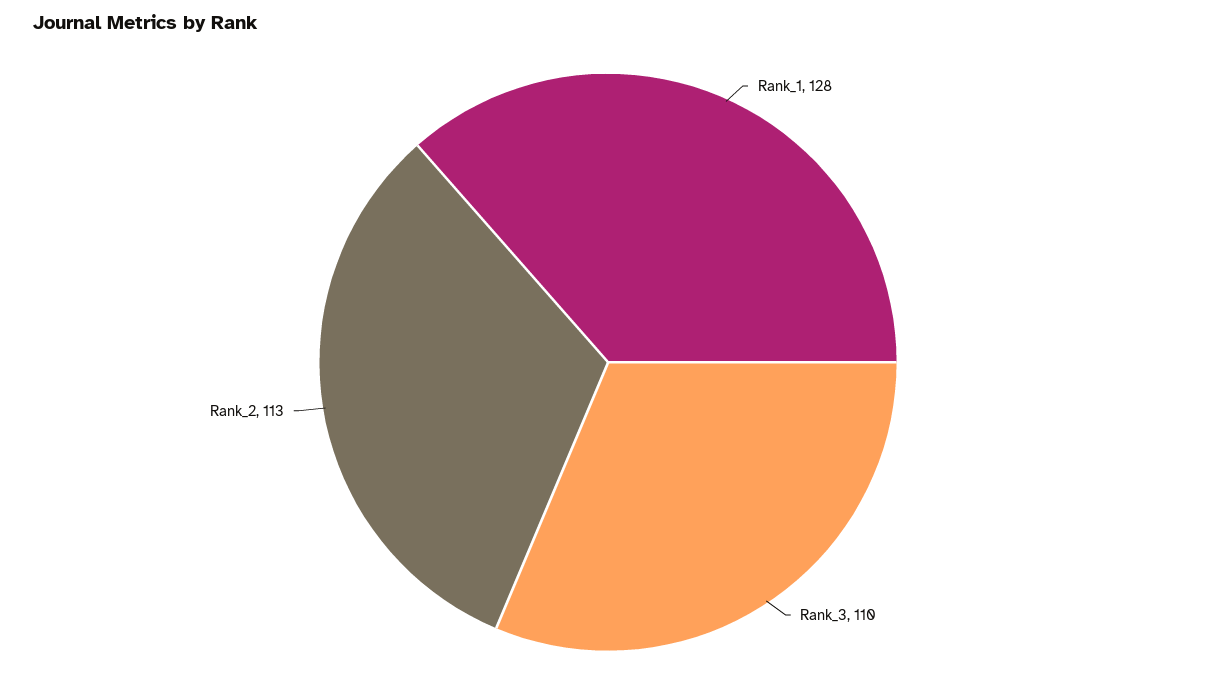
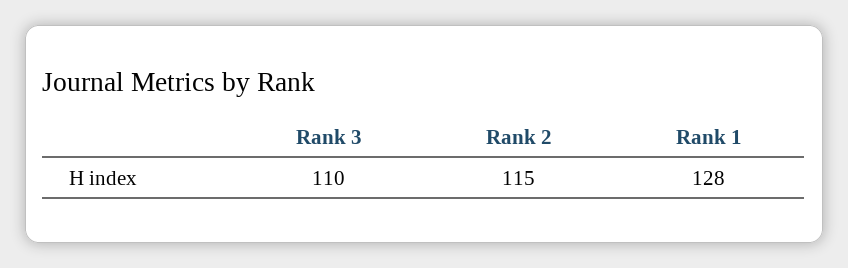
Rank_2: 113 -> 115

